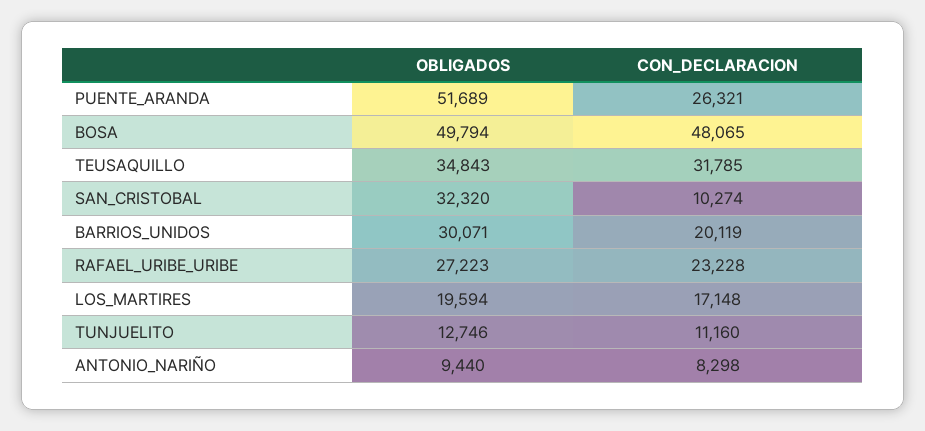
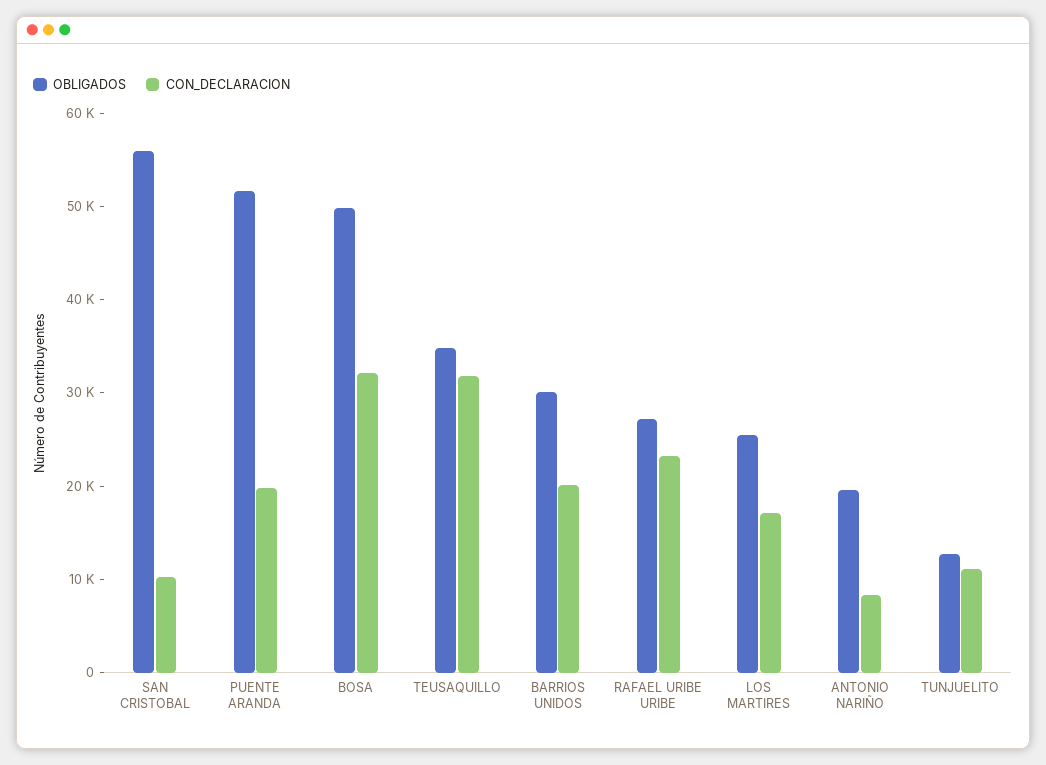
CON_DECLARACION, PUENTE_ARANDA: 26321 -> 20000
CON_DECLARACION, BOSA: 48065 -> 32000
OBLIGADOS, SAN_CRISTOBAL: 32320 -> 56000
OBLIGADOS, LOS_MARTIRES: 19594 -> 26000
OBLIGADOS, ANTONIO_NARIÑO: 9440 -> 20000

